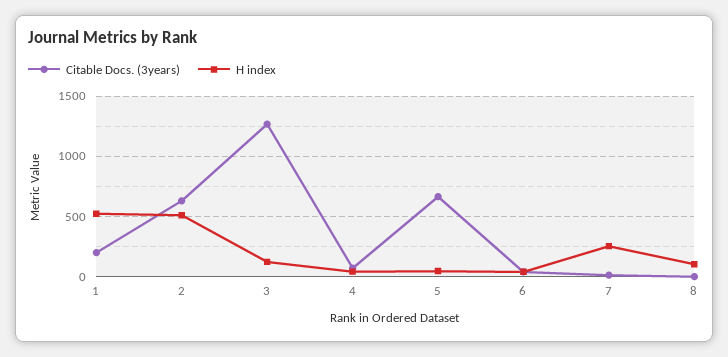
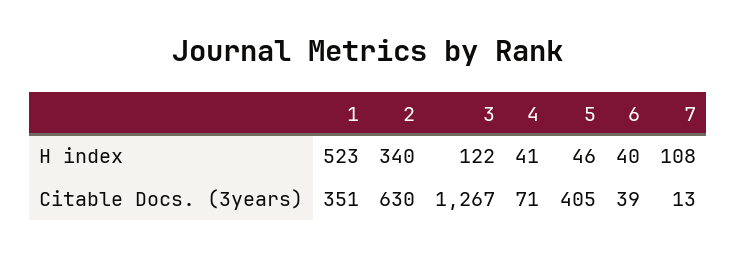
Citable Docs. (3years), 1: 200 -> 351
H index, 2: 500 -> 340
Citable Docs. (3years), 5: 650 -> 405
H index, 7: 250 -> 108
Citable Docs. (3years), 8: 0 -> none
H index, 8: 100 -> none

